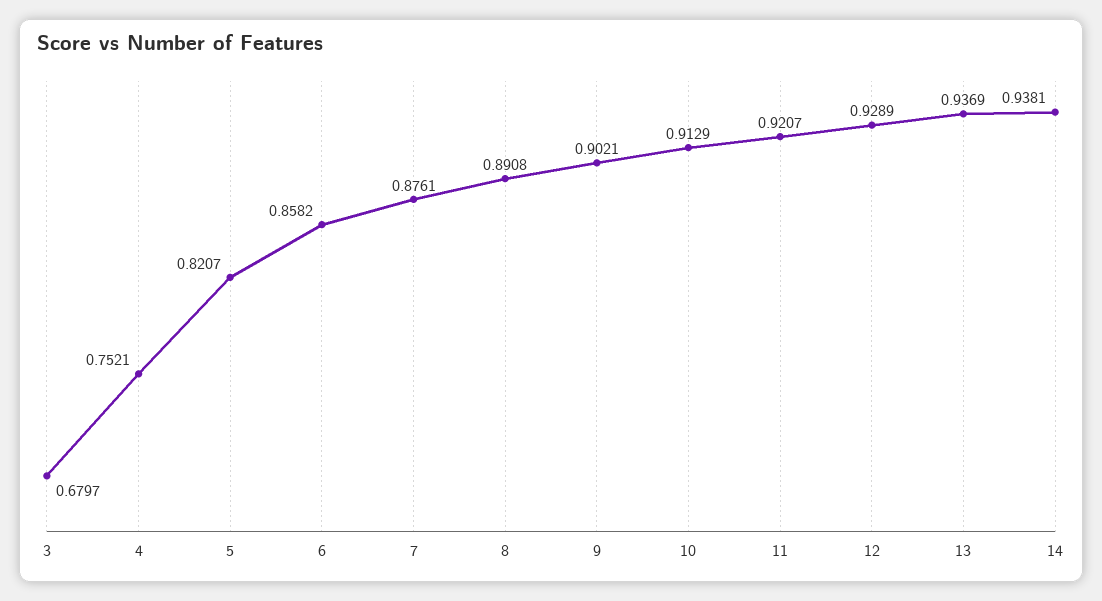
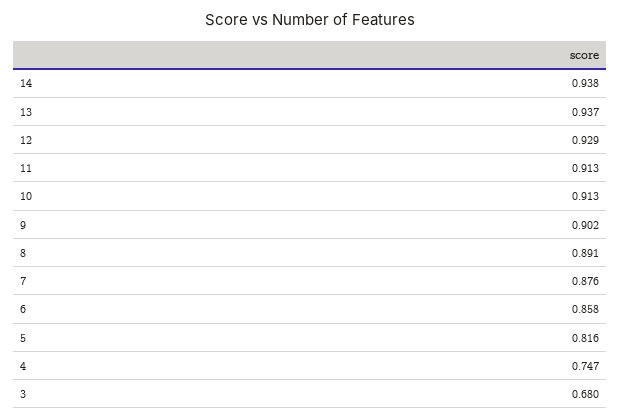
4: 0.7521 -> 0.747
5: 0.8207 -> 0.816
11: 0.9207 -> 0.913

